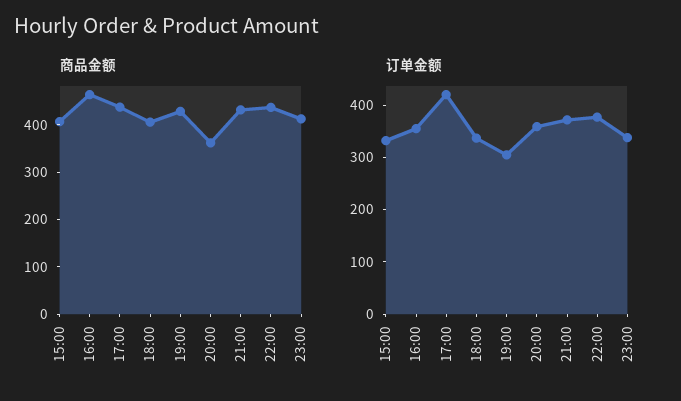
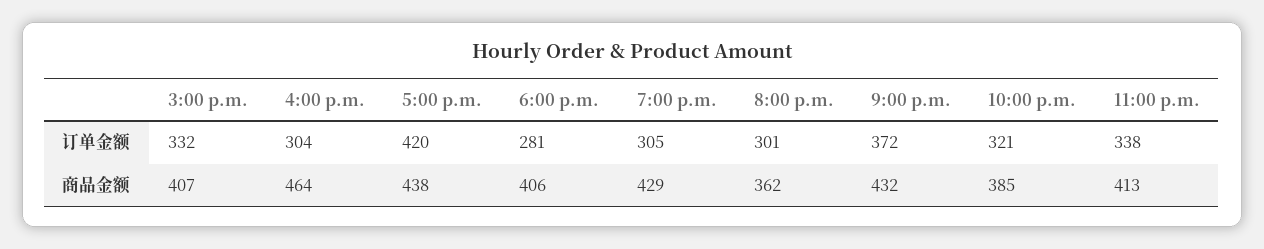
商品金额, 22:00: 440 -> 385
订单金额, 16:00: 360 -> 304
订单金额, 18:00: 340 -> 281
订单金额, 20:00: 360 -> 301
订单金额, 22:00: 380 -> 321

